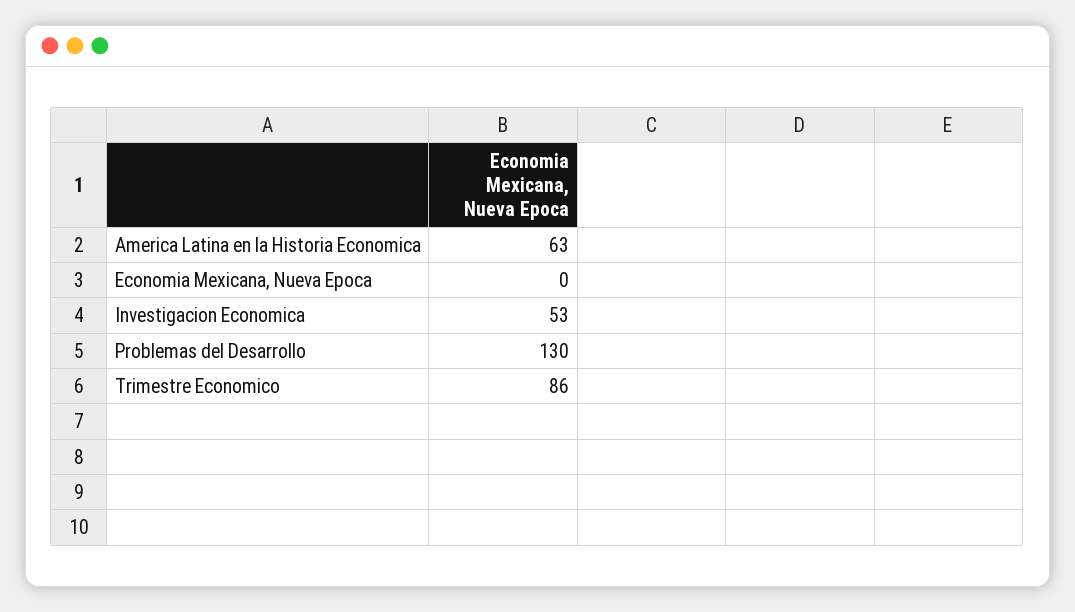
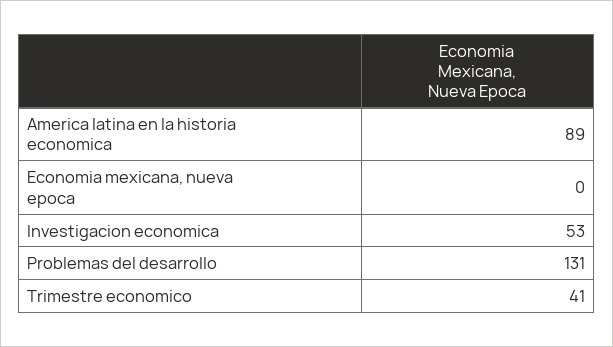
America Latina en la Historia Economica: 63 -> 89
Problemas del Desarrollo: 130 -> 131
Trimestre Economico: 86 -> 41

